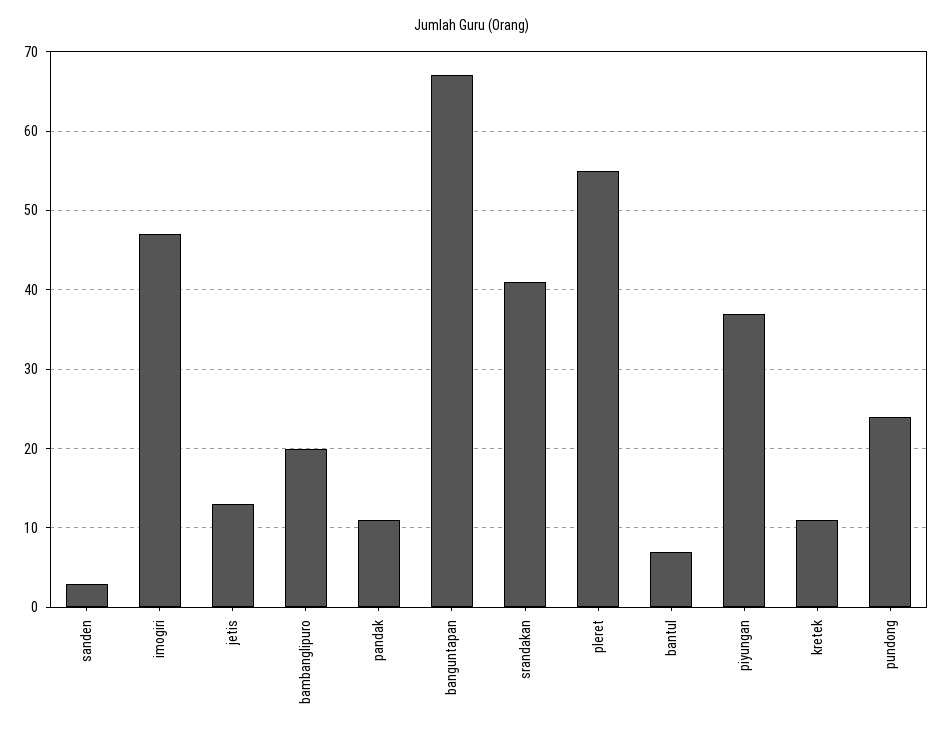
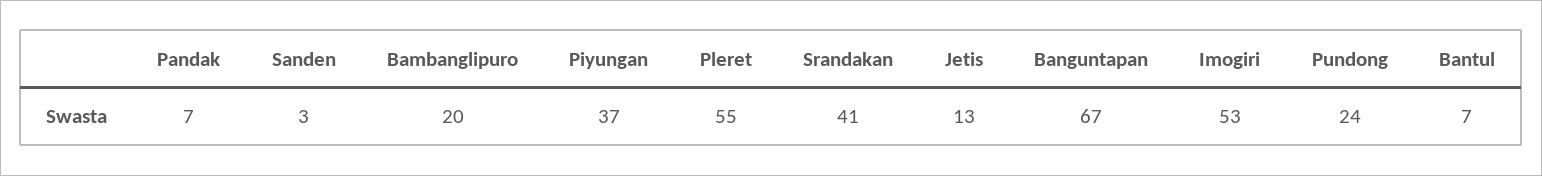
imogiri: 47 -> 53
pandak: 11 -> 7
kretek: 11 -> none

